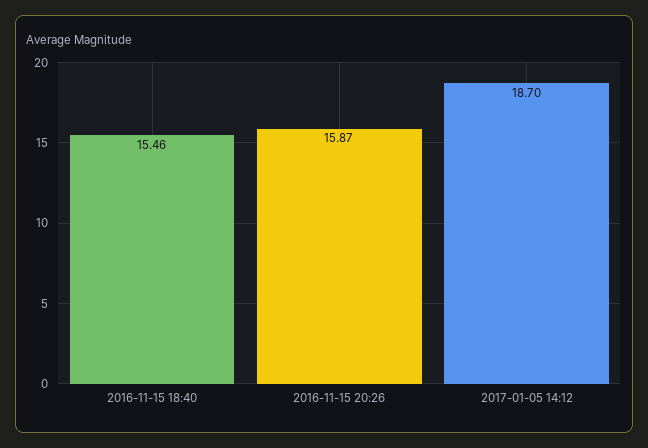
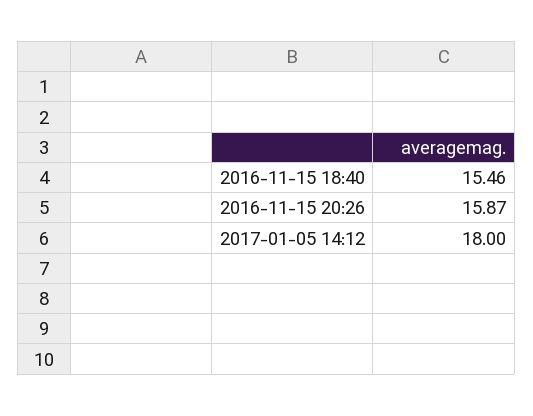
2017-01-05 14:12: 18.7 -> 18

